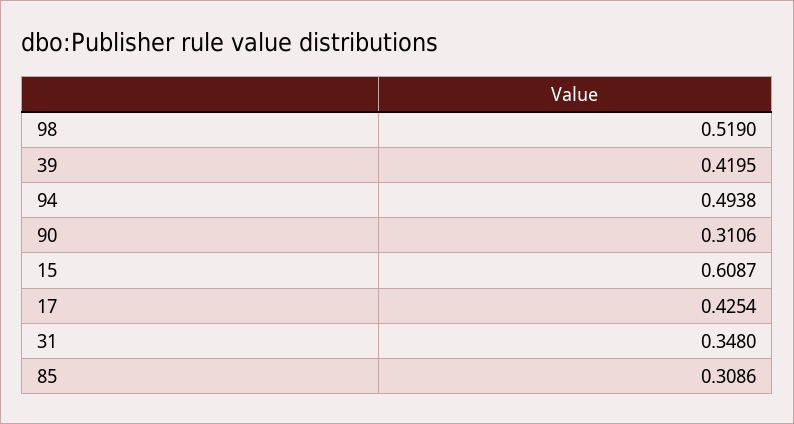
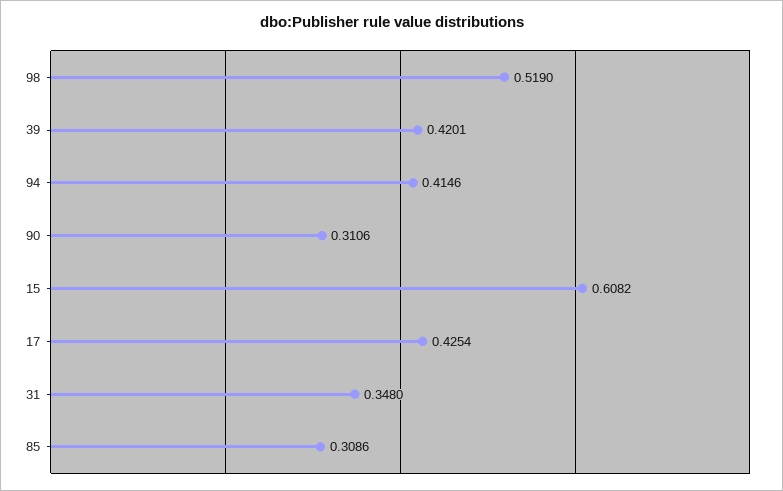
39: 0.4195 -> 0.4201
94: 0.4938 -> 0.4146
15: 0.6087 -> 0.6082

